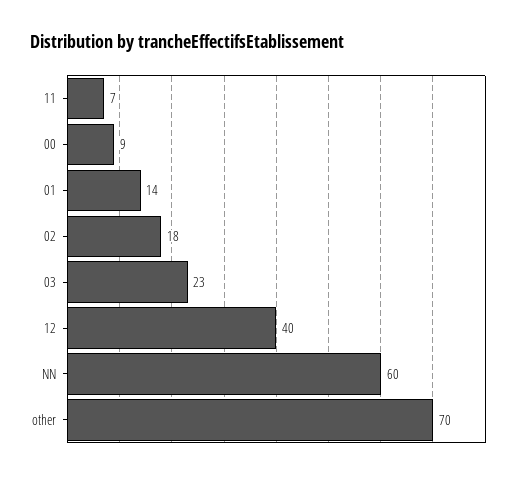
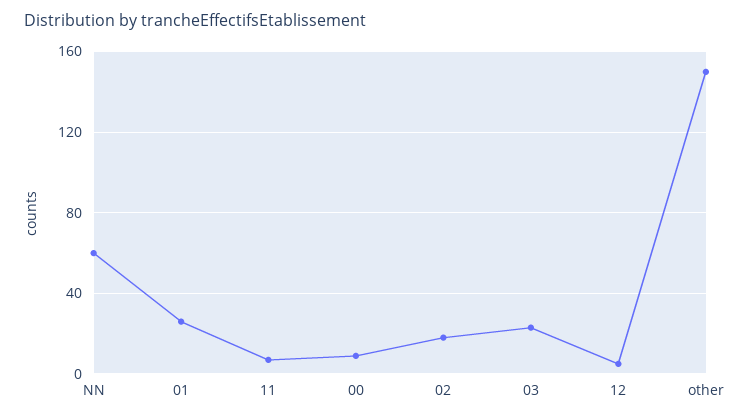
01: 14 -> 25
12: 40 -> 5
other: 70 -> 150

